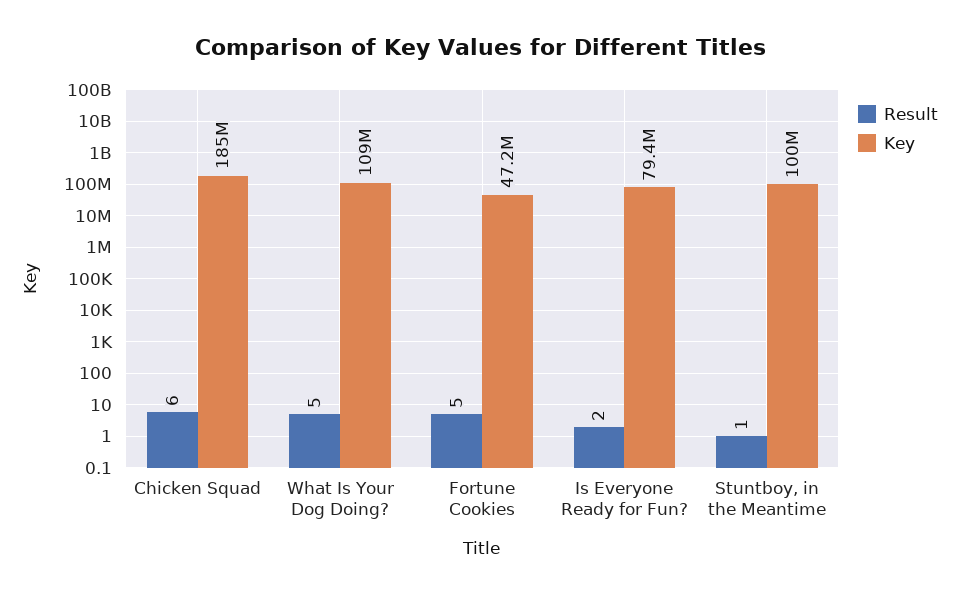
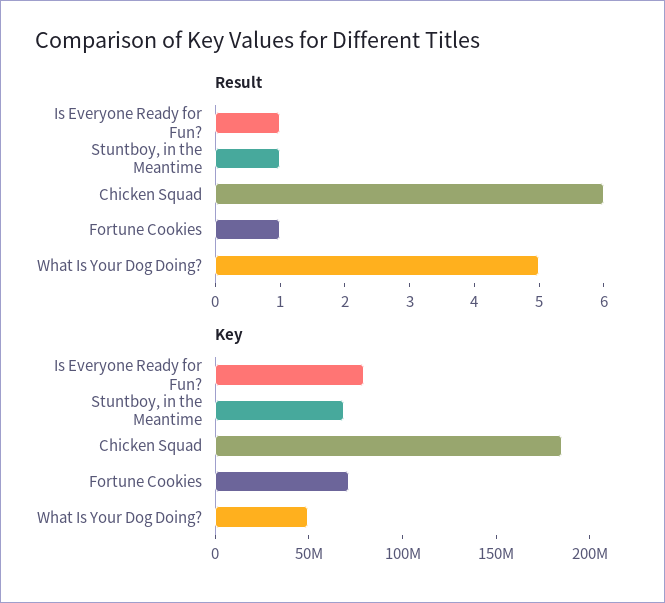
Key, What Is Your Dog Doing?: 109000000 -> 50000000
Result, Fortune Cookies: 5 -> 1
Key, Fortune Cookies: 47200000 -> 70000000
Result, Is Everyone Ready for Fun?: 2 -> 1
Key, Stuntboy, in the Meantime: 100000000 -> 70000000

